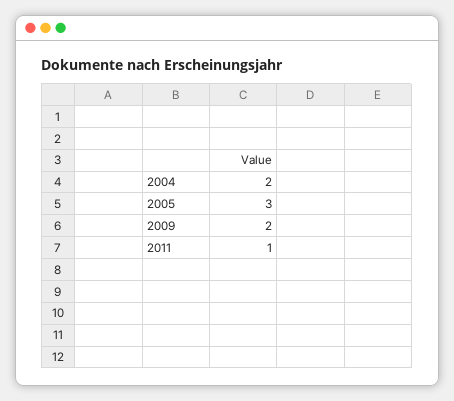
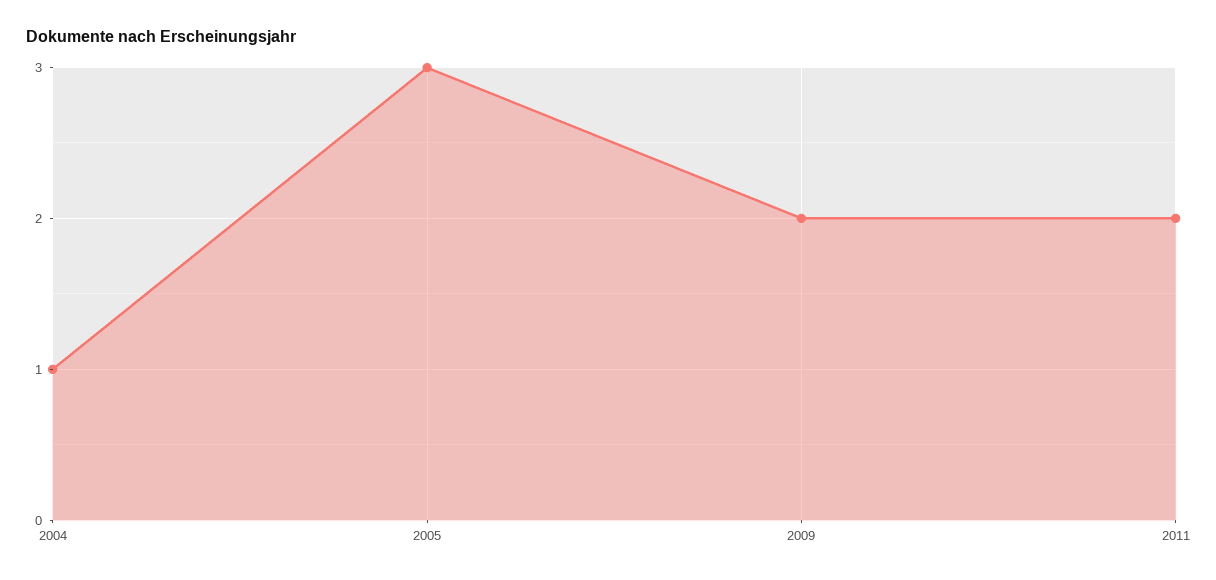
2004: 2 -> 1
2011: 1 -> 2

